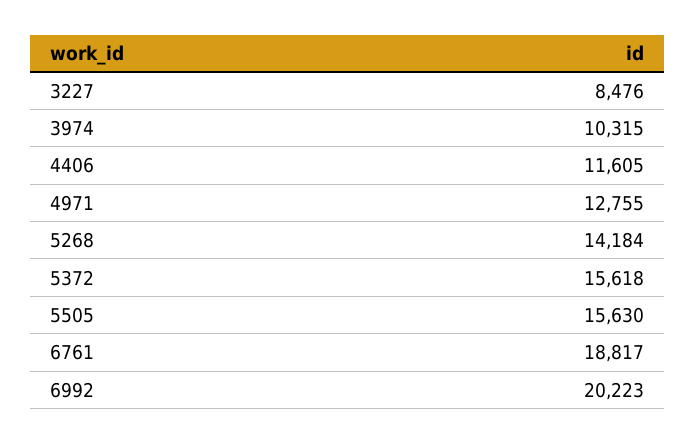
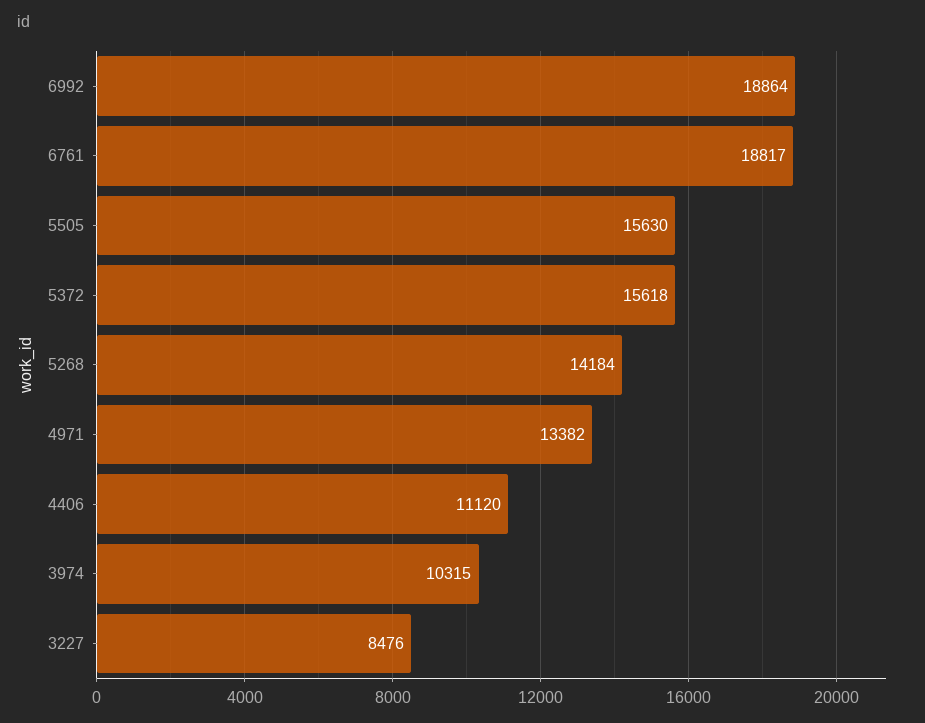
4406: 11605 -> 11120
4971: 12755 -> 13382
6992: 20223 -> 18864

